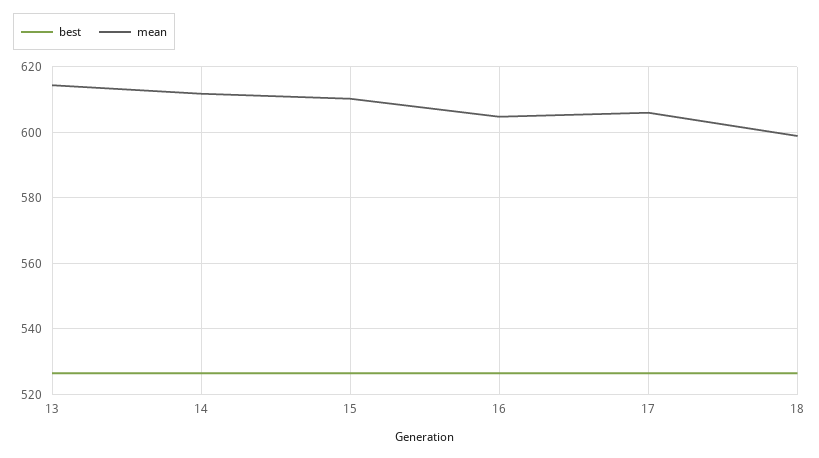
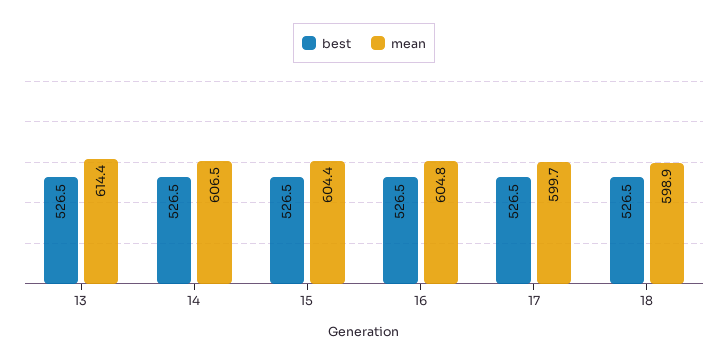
mean, 14: 612 -> 606.5
mean, 15: 610 -> 604.4
mean, 17: 606 -> 599.7

